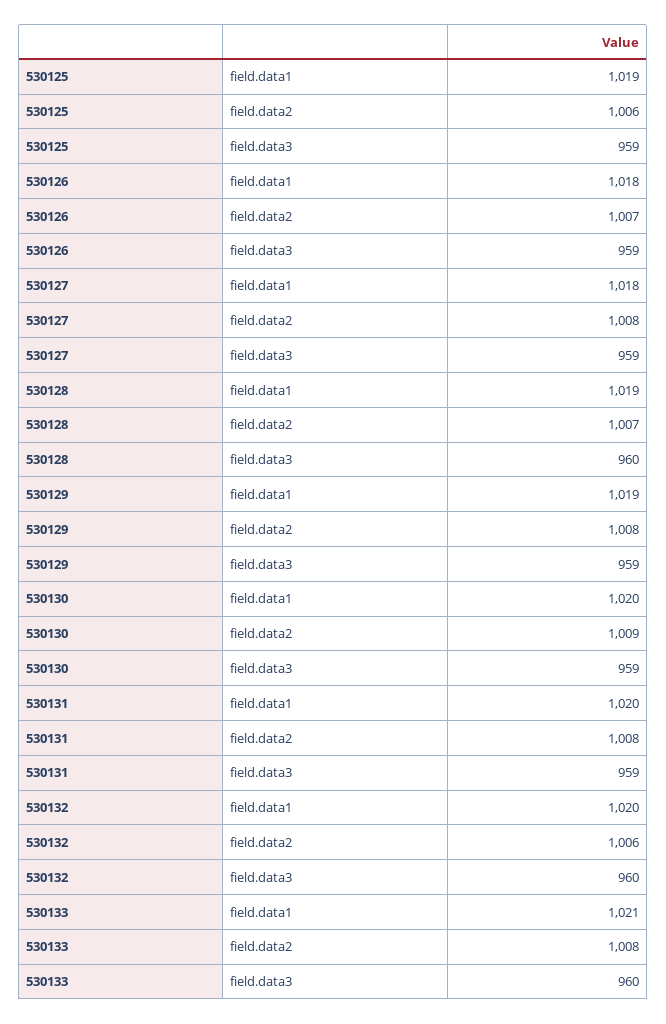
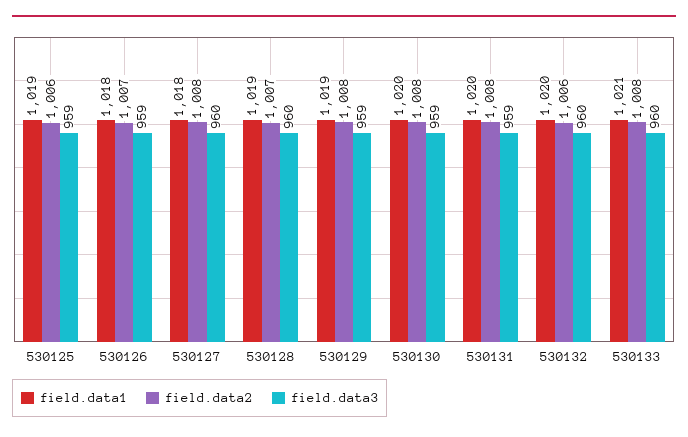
field.data3, 530127: 959 -> 960
field.data2, 530130: 1009 -> 1008

